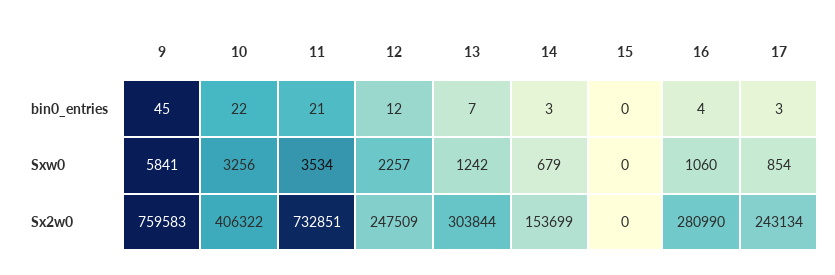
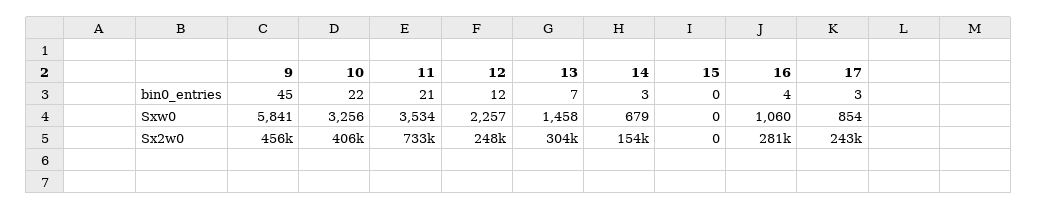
13, Sxw0: 1242 -> 1458
9, Sx2w0: 759583 -> 456000

